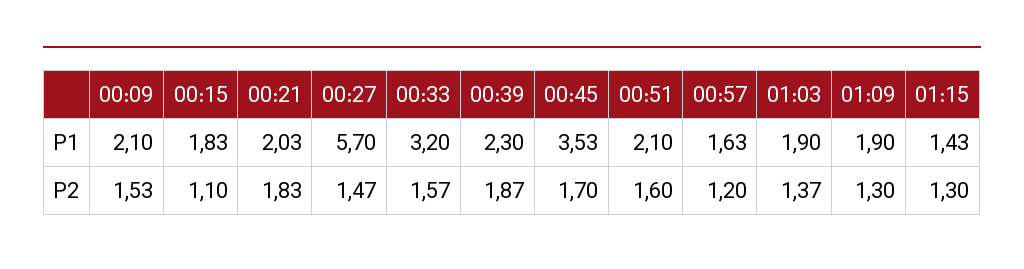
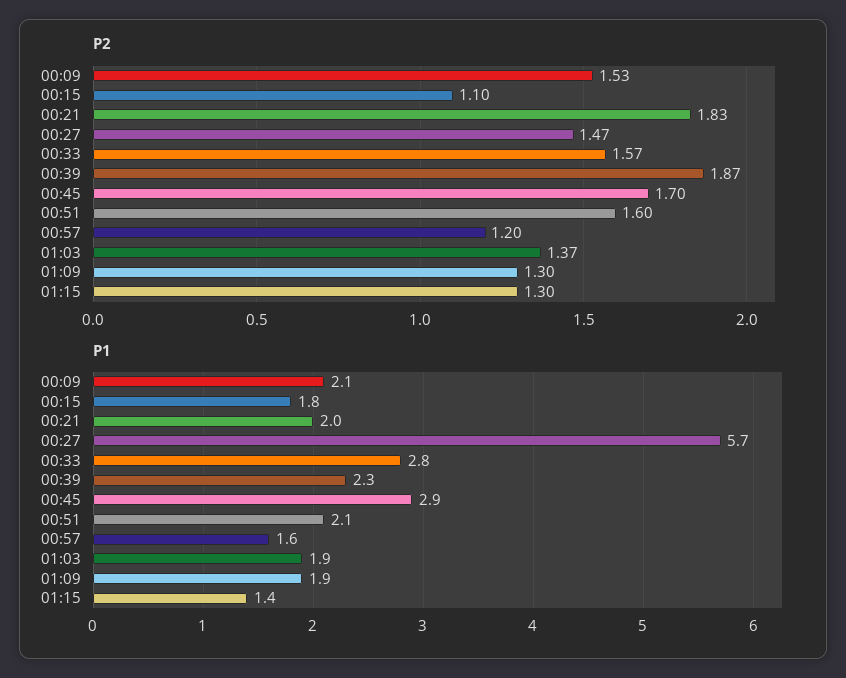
P1, 00:33: 3.2 -> 2.8
P1, 00:45: 3.53 -> 2.9

